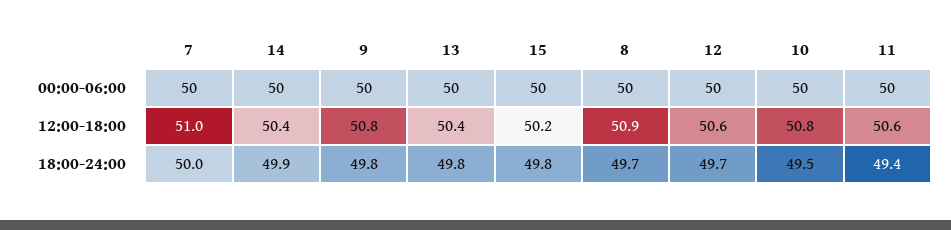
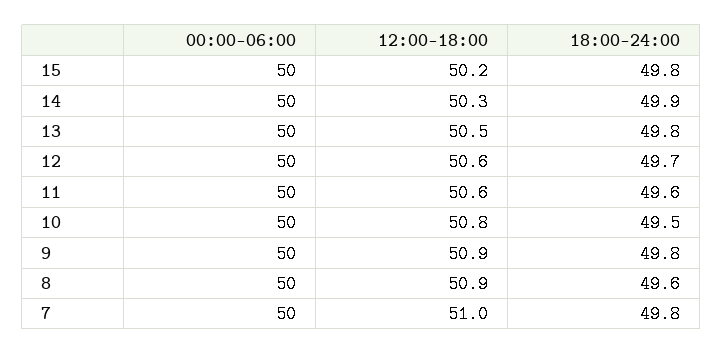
14, 12:00-18:00: 50.4 -> 50.3
9, 12:00-18:00: 50.8 -> 50.9
13, 12:00-18:00: 50.4 -> 50.5
7, 18:00-24:00: 50 -> 49.8
8, 18:00-24:00: 49.7 -> 49.6
11, 18:00-24:00: 49.4 -> 49.6

